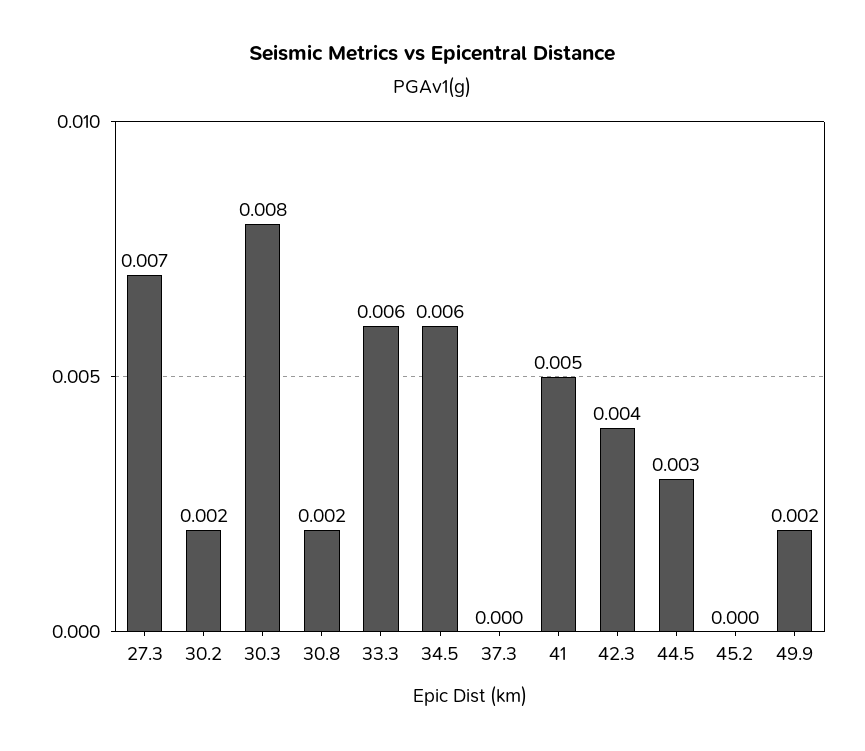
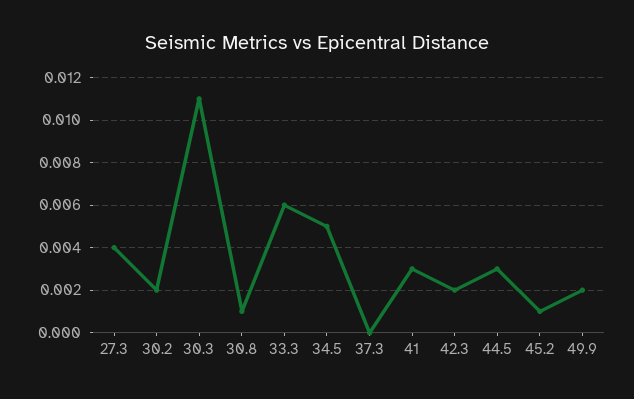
27.3: 0.007 -> 0.004
30.3: 0.008 -> 0.011
30.8: 0.002 -> 0.001
34.5: 0.006 -> 0.005
41: 0.005 -> 0.003
42.3: 0.004 -> 0.002
45.2: 0 -> 0.001

